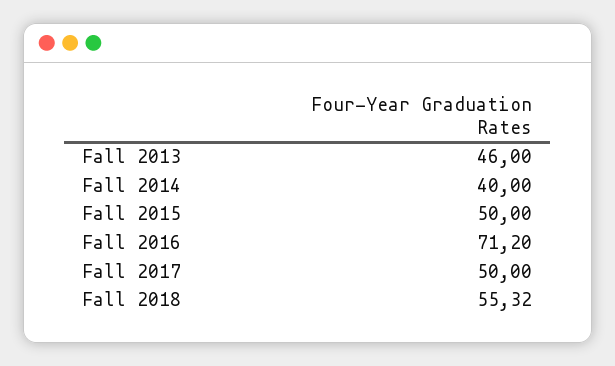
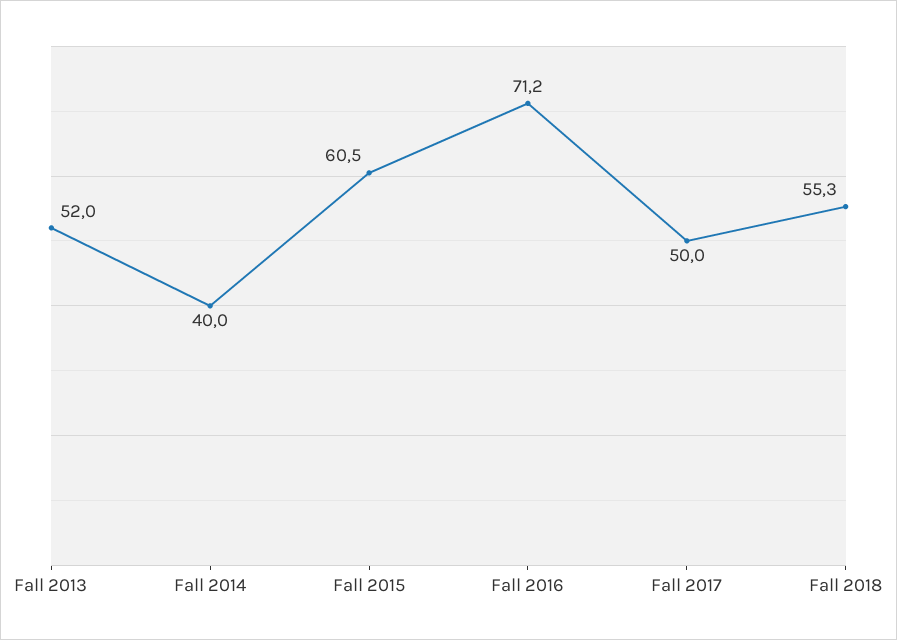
Fall 2013: 46 -> 52
Fall 2015: 50 -> 60.5

